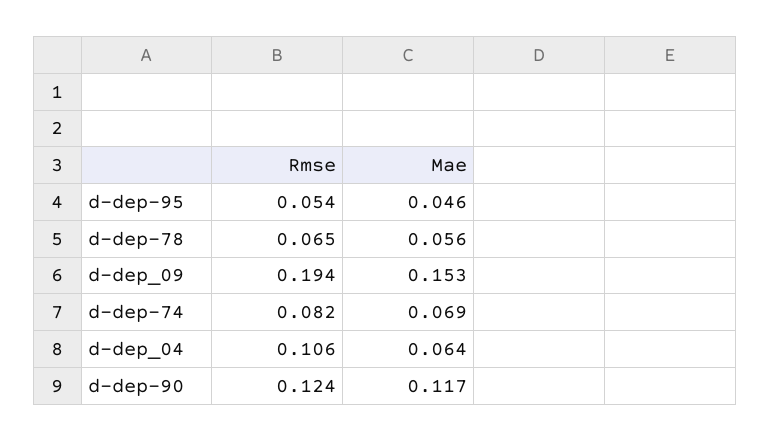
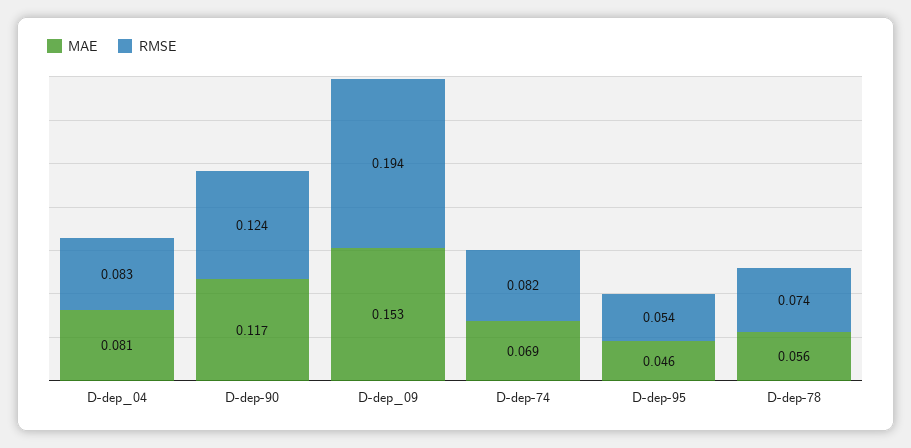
Rmse, d-dep-78: 0.065 -> 0.074
Rmse, d-dep_04: 0.106 -> 0.083
Mae, d-dep_04: 0.064 -> 0.081

